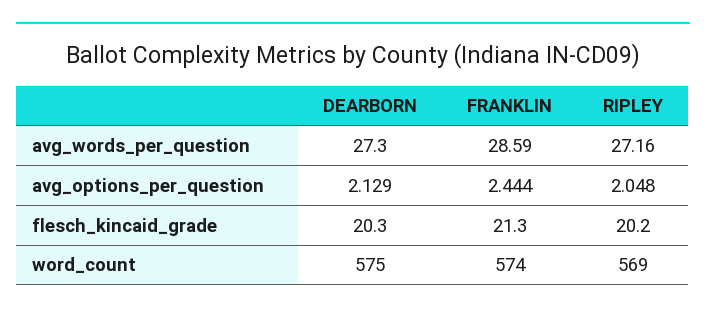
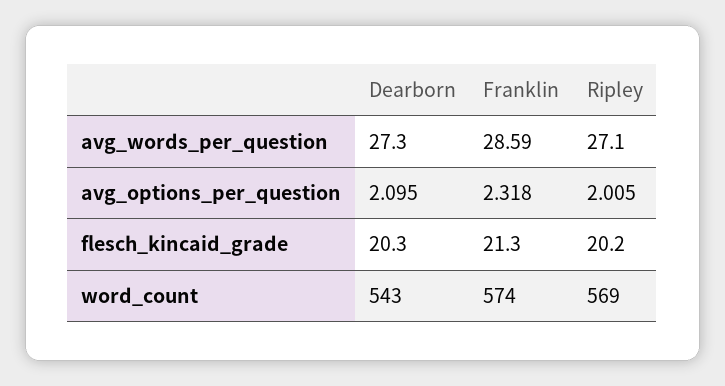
RIPLEY, avg_words_per_question: 27.16 -> 27.1
DEARBORN, avg_options_per_question: 2.129 -> 2.095
FRANKLIN, avg_options_per_question: 2.444 -> 2.318
RIPLEY, avg_options_per_question: 2.048 -> 2.005
DEARBORN, word_count: 575 -> 543

